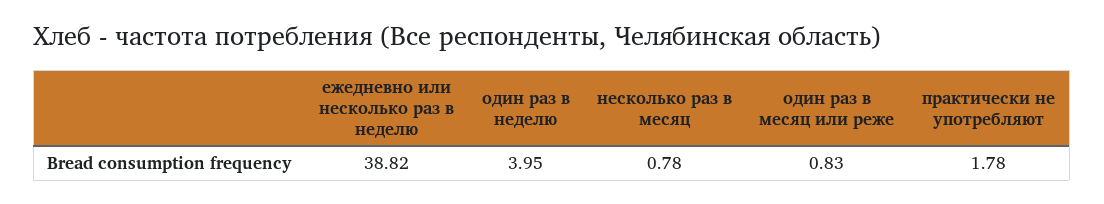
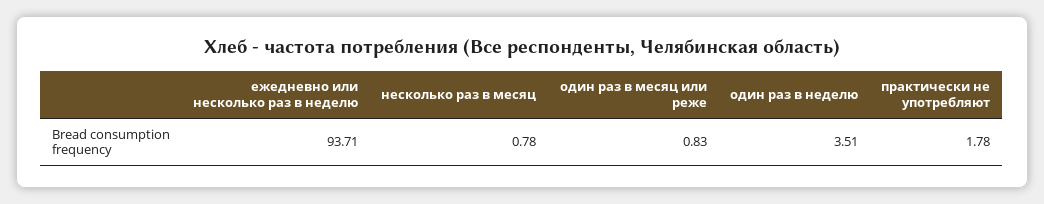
ежедневно или несколько раз в неделю: 38.82 -> 93.71
один раз в неделю: 3.95 -> 3.51

